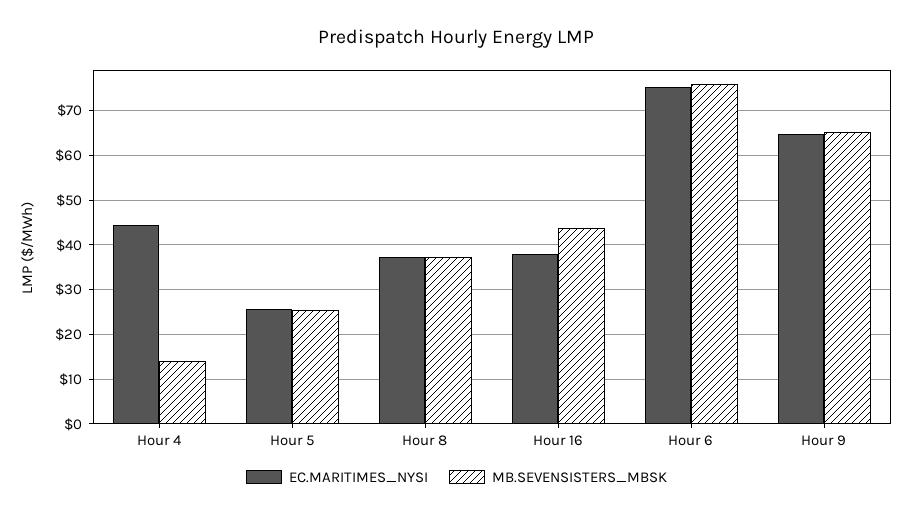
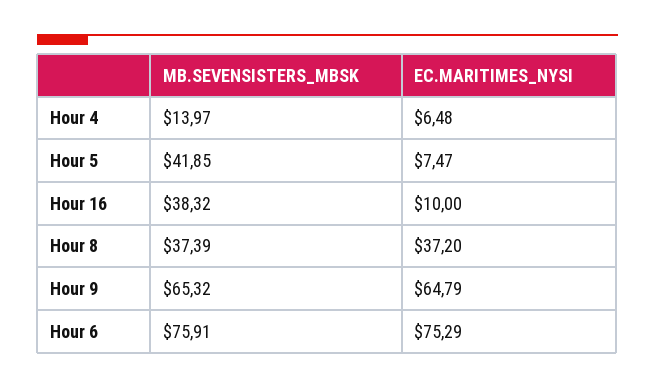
EC.MARITIMES_NYSI, Hour 4: 44 -> 6.48
EC.MARITIMES_NYSI, Hour 5: 26 -> 7.47
MB.SEVENSISTERS_MBSK, Hour 5: 26 -> 41.85
EC.MARITIMES_NYSI, Hour 16: 38 -> 10
MB.SEVENSISTERS_MBSK, Hour 16: 44 -> 38.32

